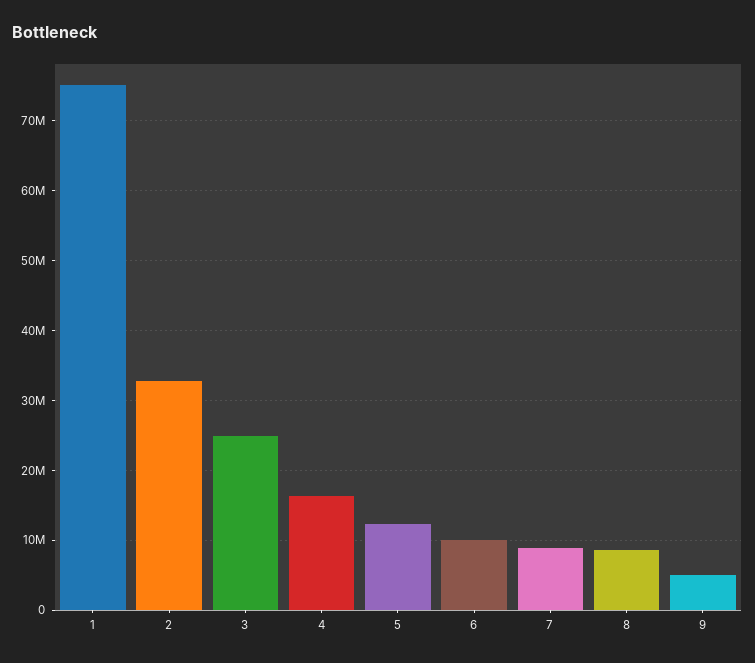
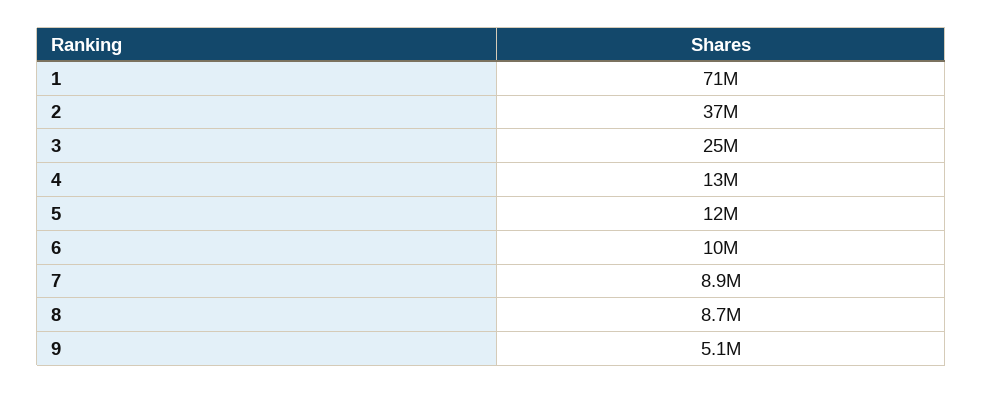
1: 75000000 -> 71000000
2: 33000000 -> 37000000
4: 16000000 -> 13000000

